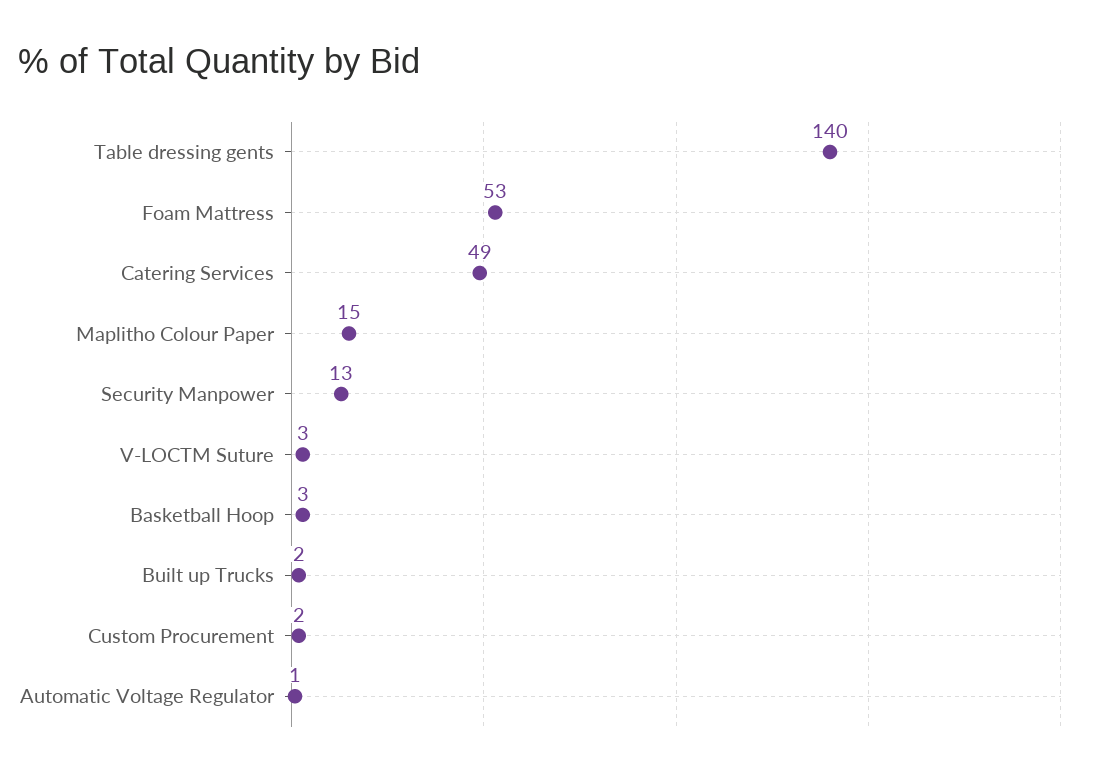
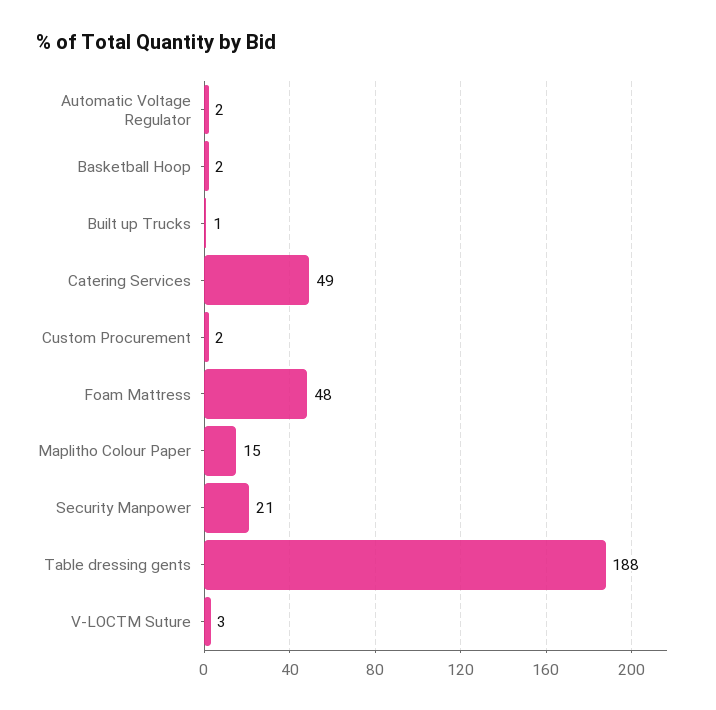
Table dressing gents: 140 -> 188
Foam Mattress: 53 -> 48
Security Manpower: 13 -> 21
Basketball Hoop: 3 -> 2
Built up Trucks: 2 -> 1
Automatic Voltage Regulator: 1 -> 2

